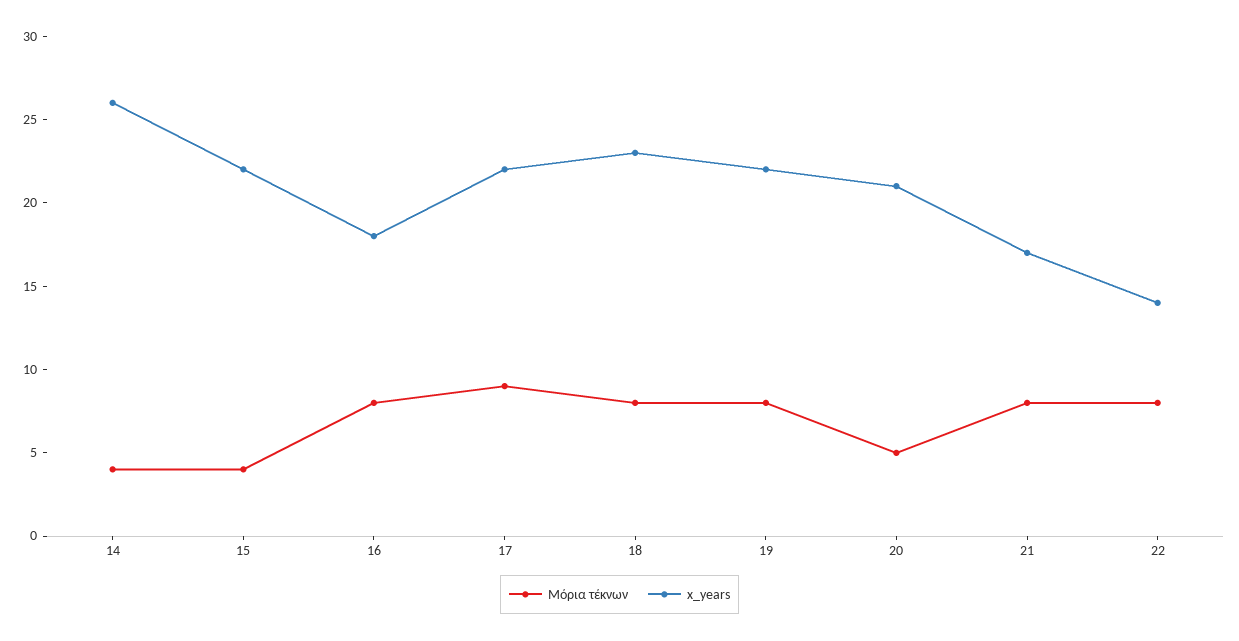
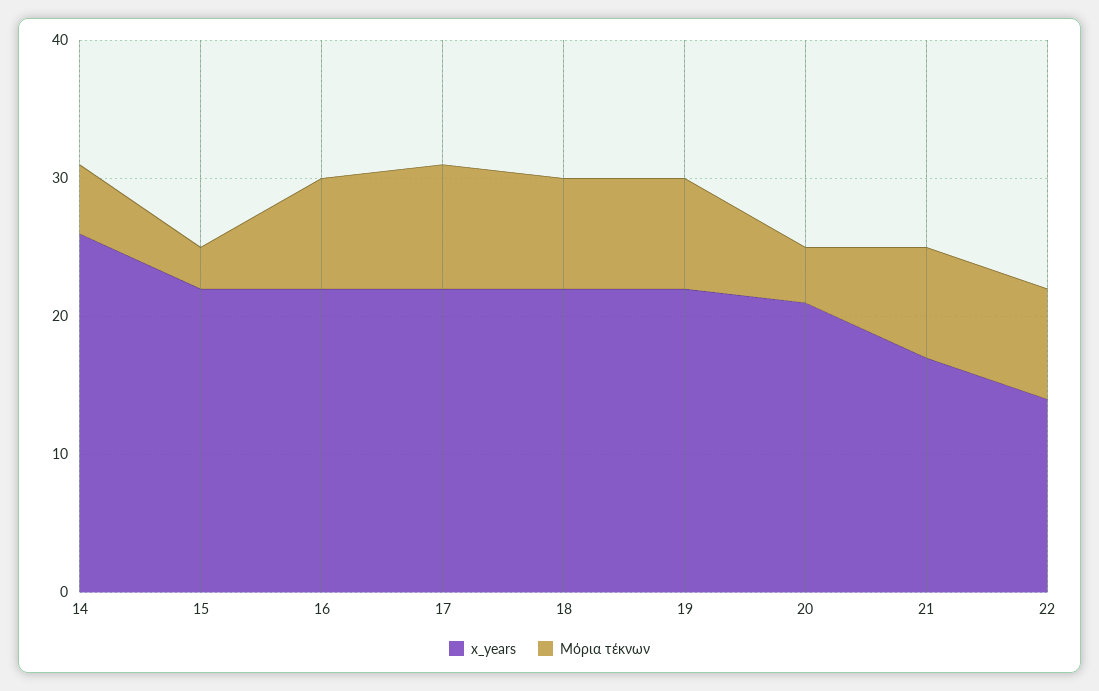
Μόρια τέκνων, 14: 4 -> 5
Μόρια τέκνων, 15: 4 -> 3
x_years, 16: 18 -> 22
x_years, 18: 23 -> 22
Μόρια τέκνων, 20: 5 -> 4

